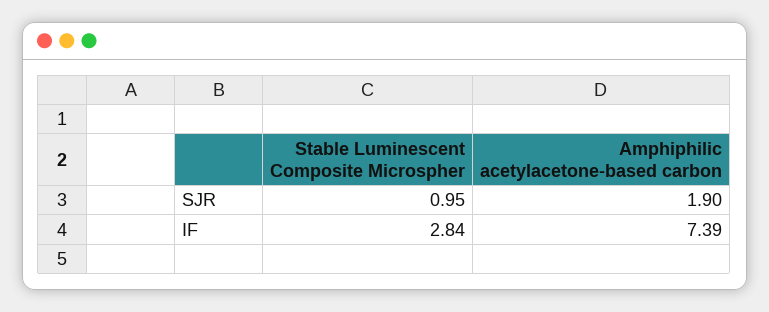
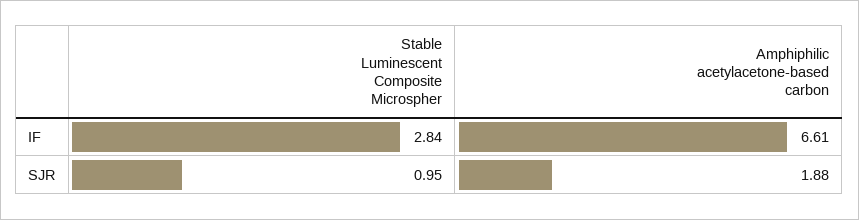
Amphiphilic acetylacetone-based carbon, SJR: 1.9 -> 1.88
Amphiphilic acetylacetone-based carbon, IF: 7.39 -> 6.61

